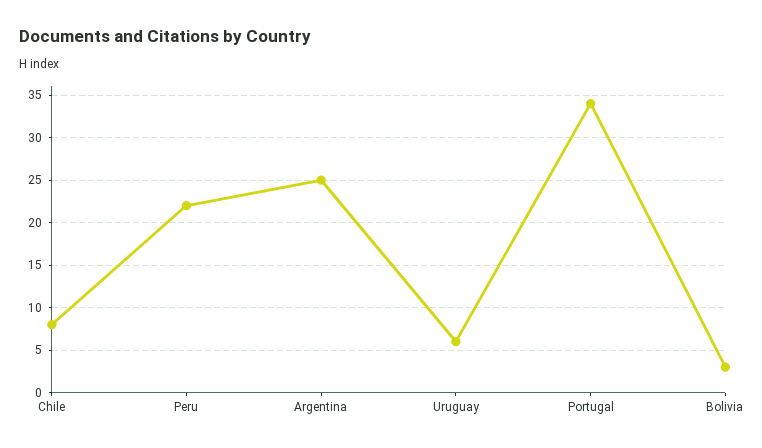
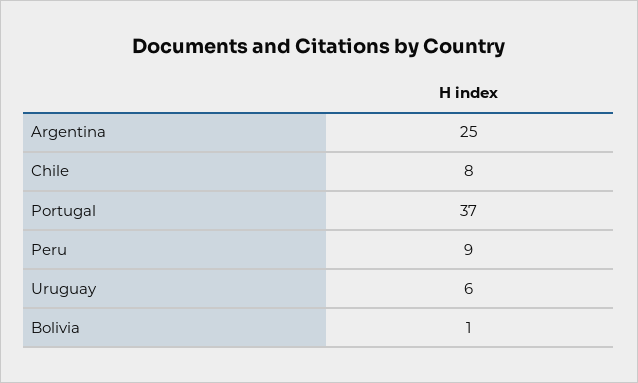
Peru: 22 -> 9
Portugal: 34 -> 37
Bolivia: 3 -> 1

